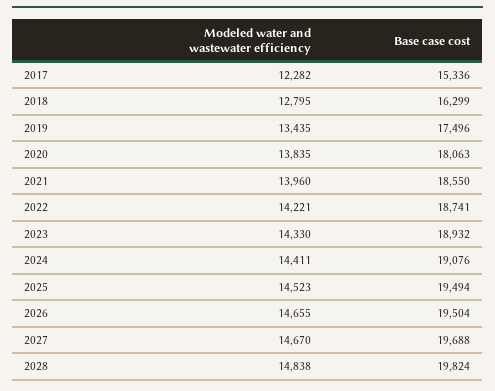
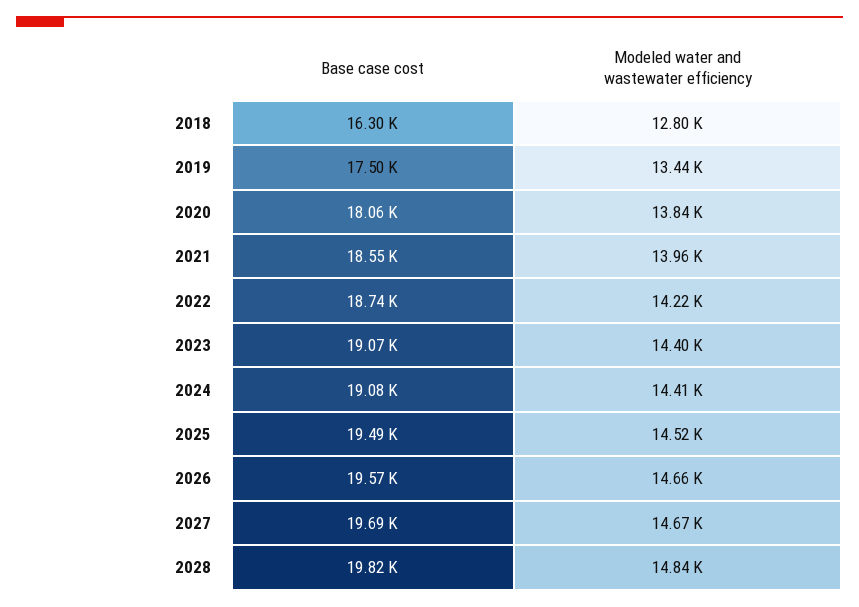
Modeled water and wastewater efficiency, 2017: 12282 -> none
Base case cost, 2017: 15336 -> none
Modeled water and wastewater efficiency, 2023: 14330 -> 14400
Base case cost, 2023: 18932 -> 19070
Base case cost, 2026: 19504 -> 19570

